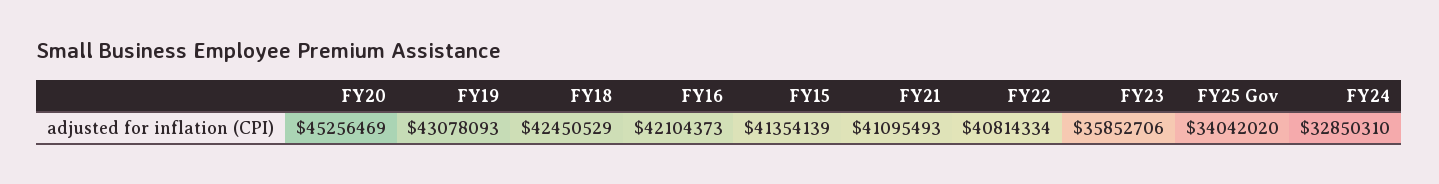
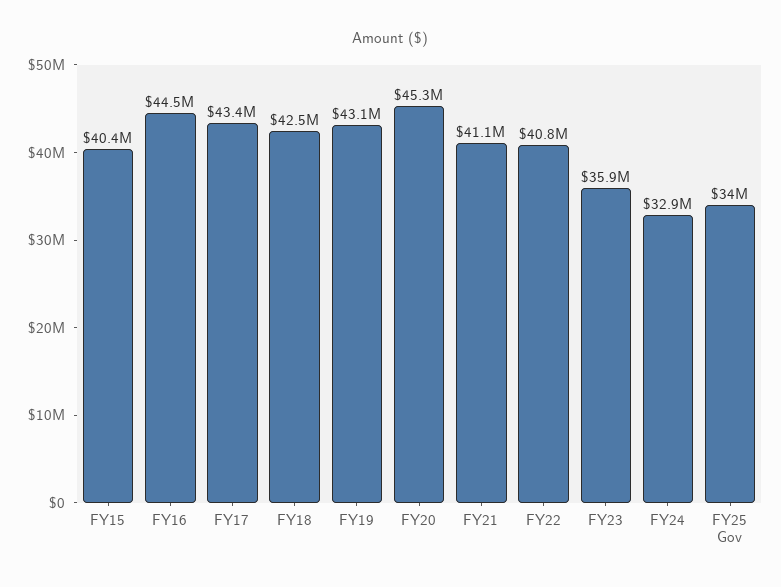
FY16: 42104373 -> 44500000
FY15: 41354139 -> 40400000
FY17: none -> 43400000

